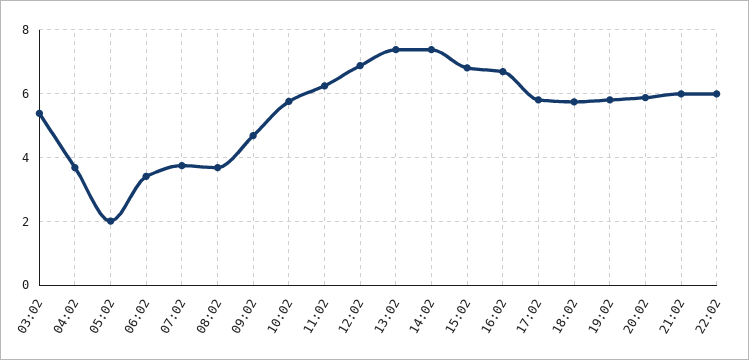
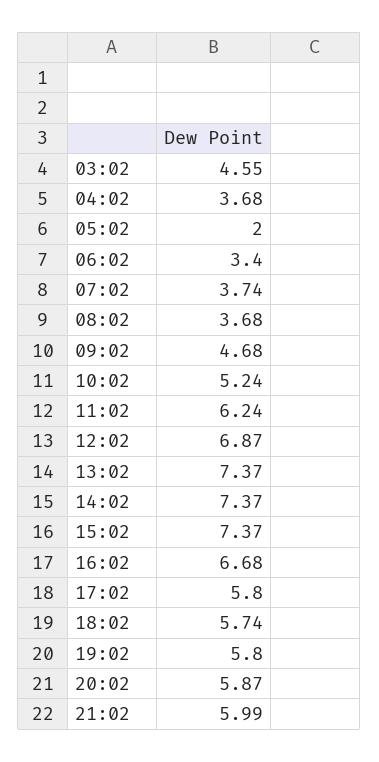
03:02: 5.4 -> 4.55
10:02: 5.8 -> 5.24
15:02: 6.8 -> 7.37
22:02: 6 -> none

